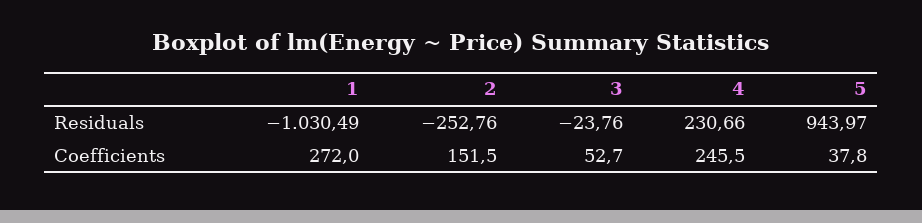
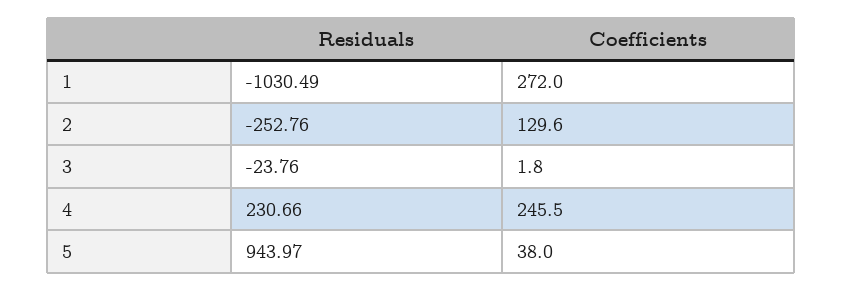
2, Coefficients: 151.5 -> 129.6
3, Coefficients: 52.7 -> 1.8
5, Coefficients: 37.8 -> 38

